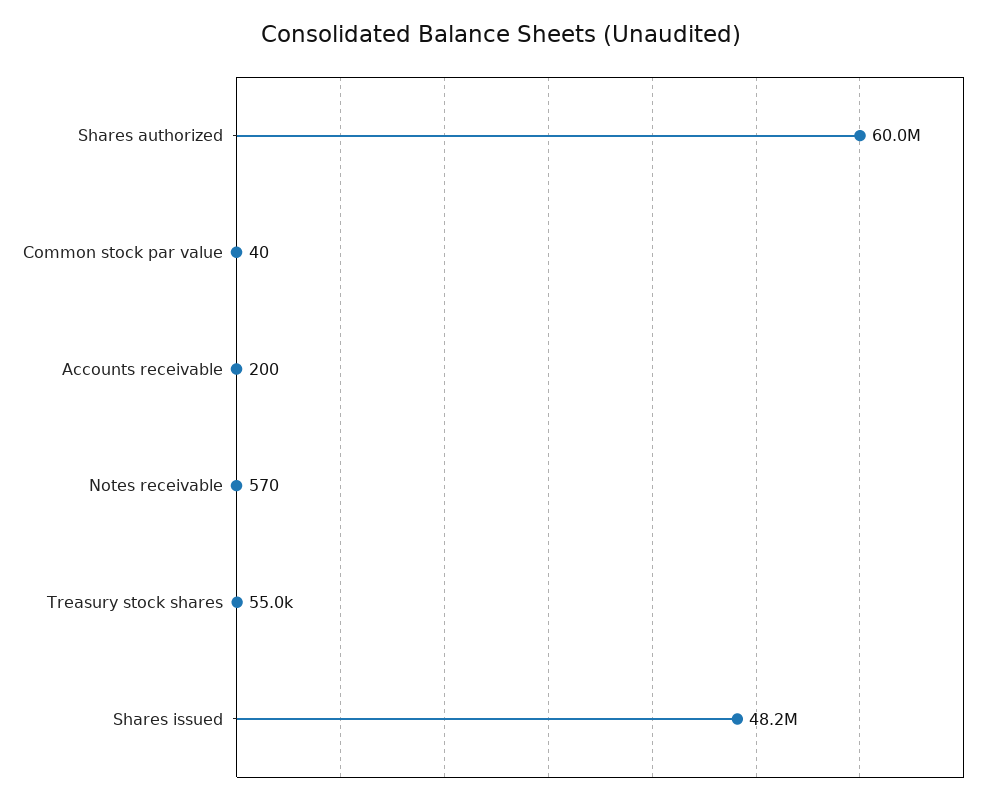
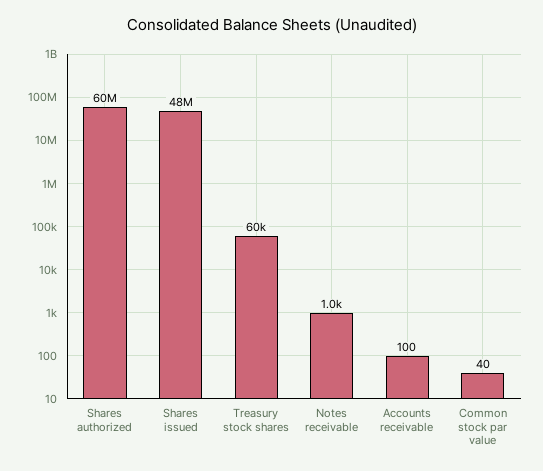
Accounts receivable: 200 -> 100
Notes receivable: 570 -> 1000
Treasury stock shares: 55000 -> 60000

